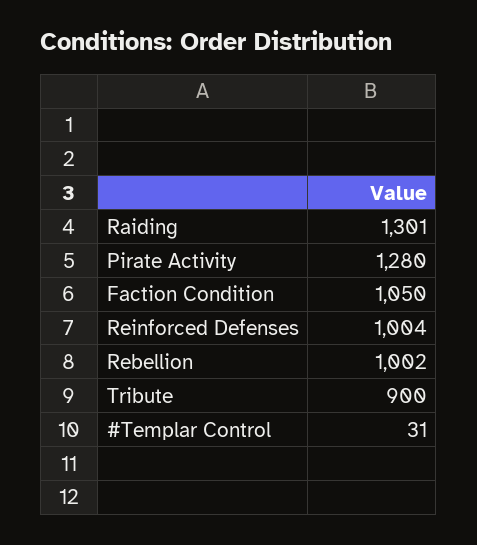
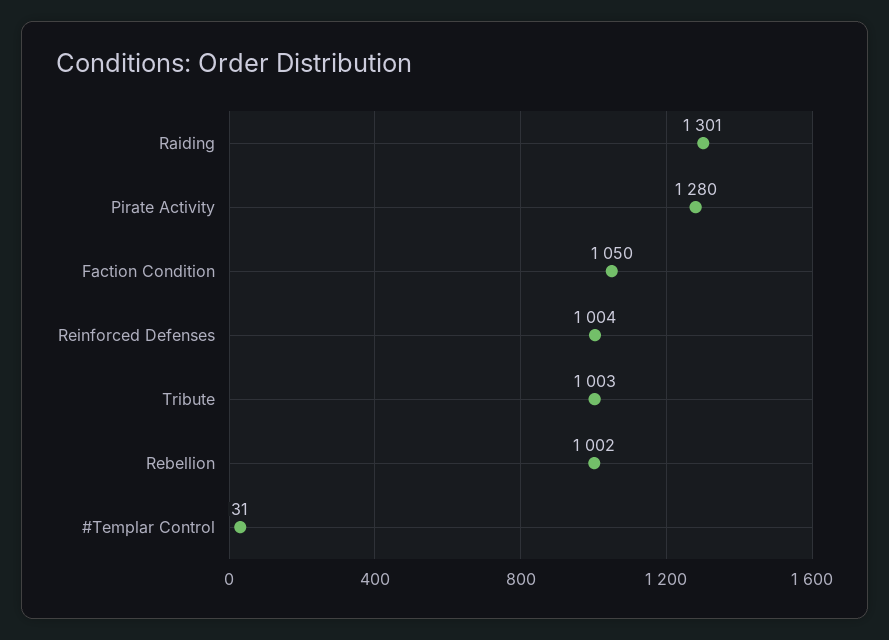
Tribute: 900 -> 1003

